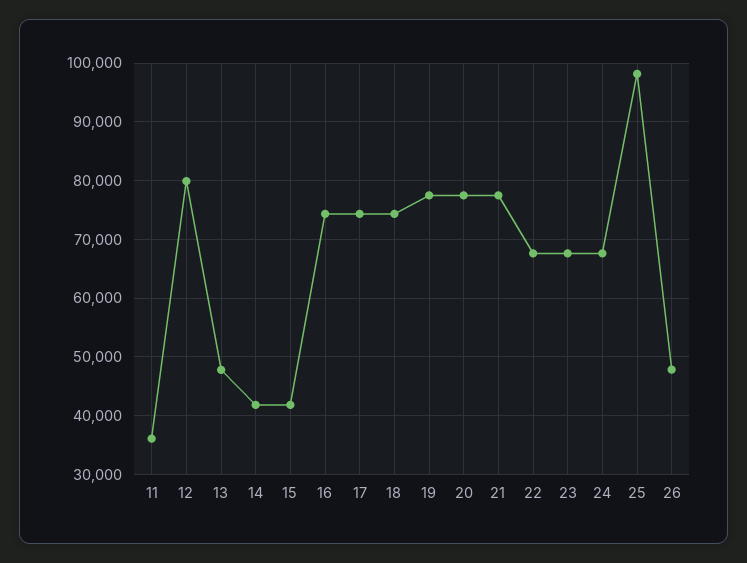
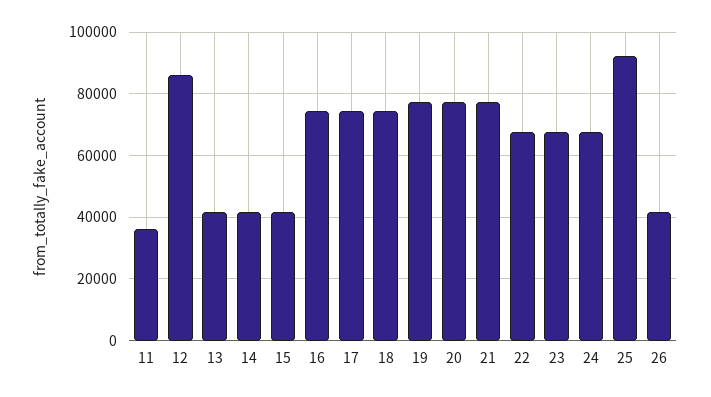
12: 80000 -> 86000
13: 48000 -> 42000
25: 98000 -> 92000
26: 48000 -> 42000

